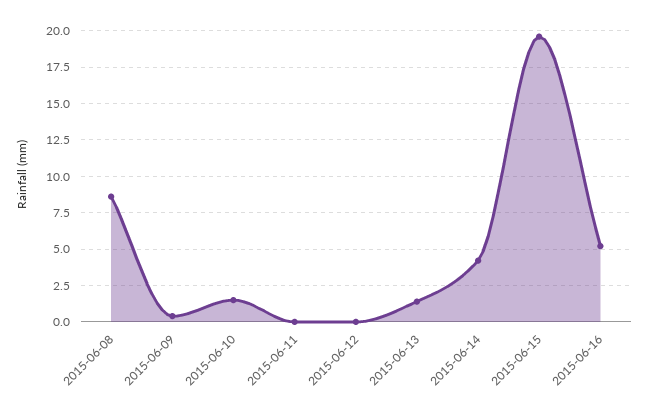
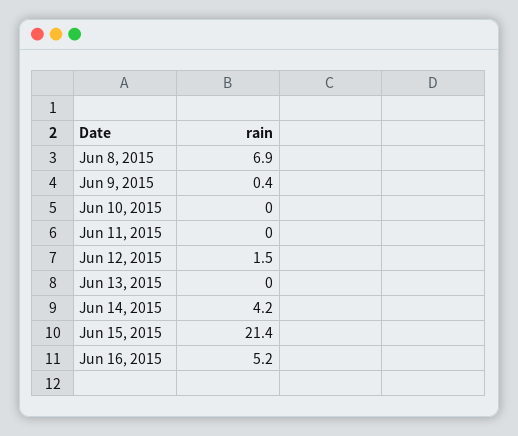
2015-06-08: 8.5 -> 6.9
2015-06-10: 1.5 -> 0
2015-06-12: 0 -> 1.5
2015-06-13: 1.5 -> 0
2015-06-15: 19.5 -> 21.4

